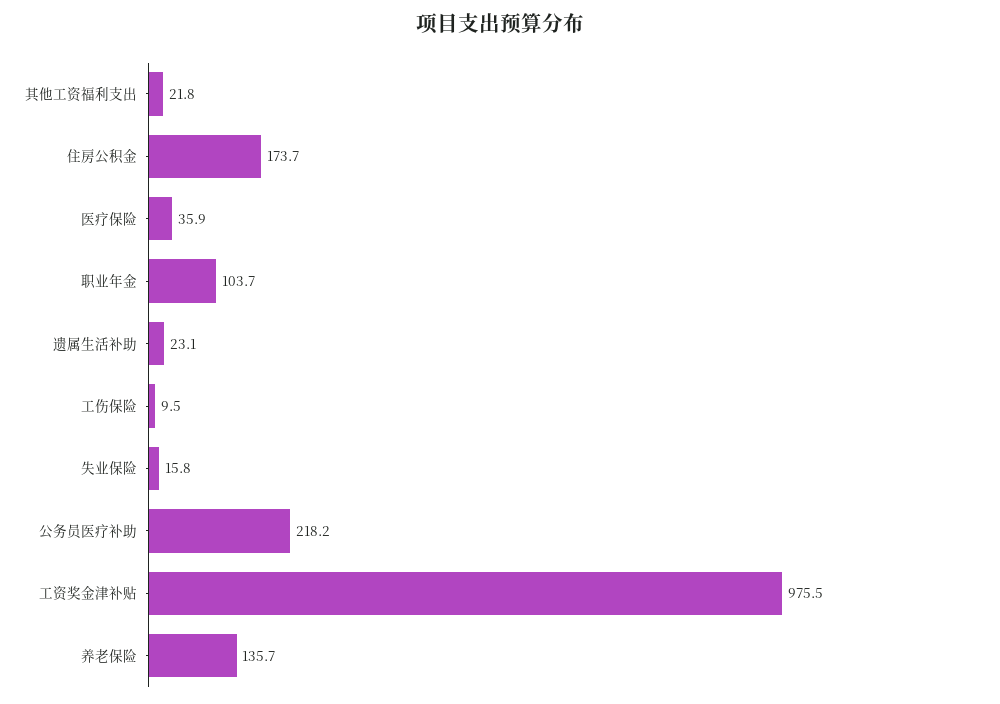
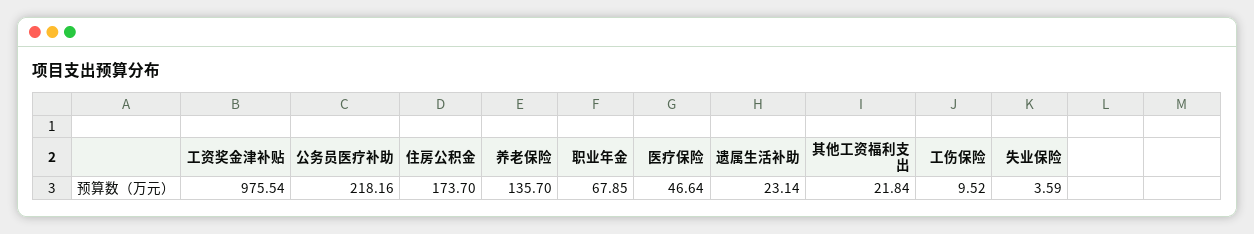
医疗保险: 35.9 -> 46.64
职业年金: 103.7 -> 67.85
失业保险: 15.8 -> 3.59

